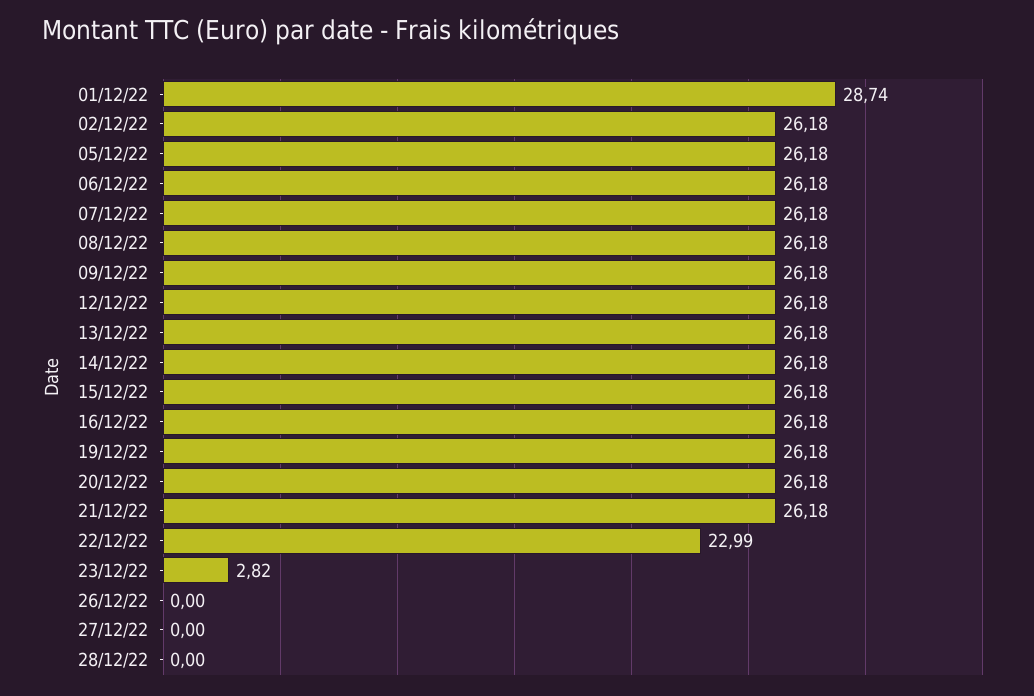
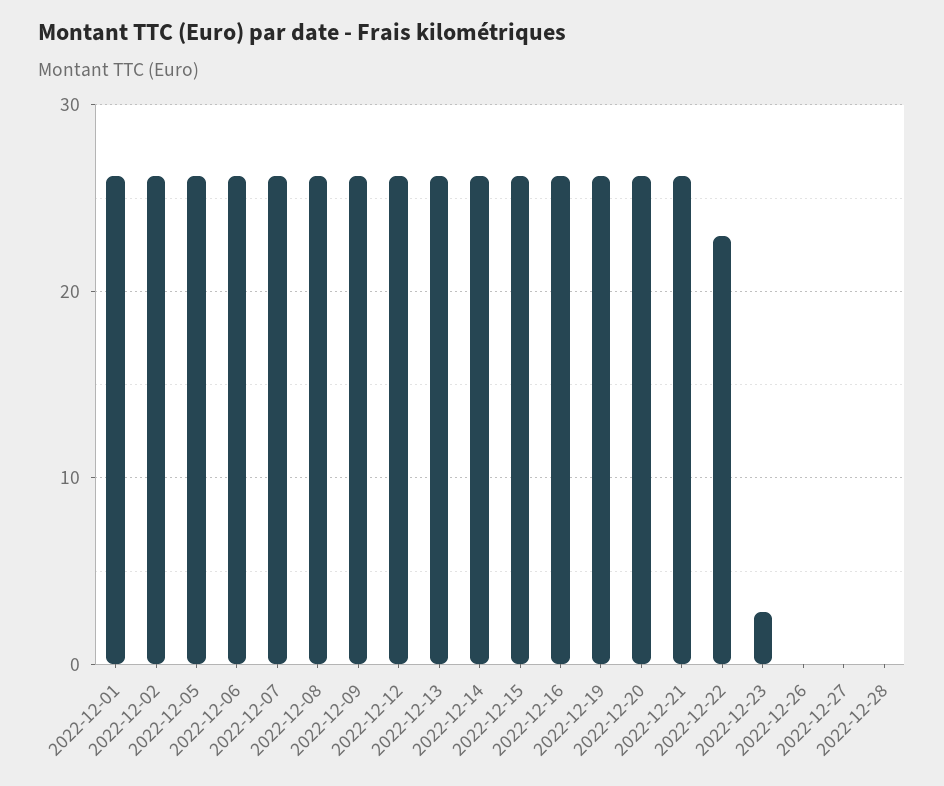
01/12/22: 28.74 -> 26

